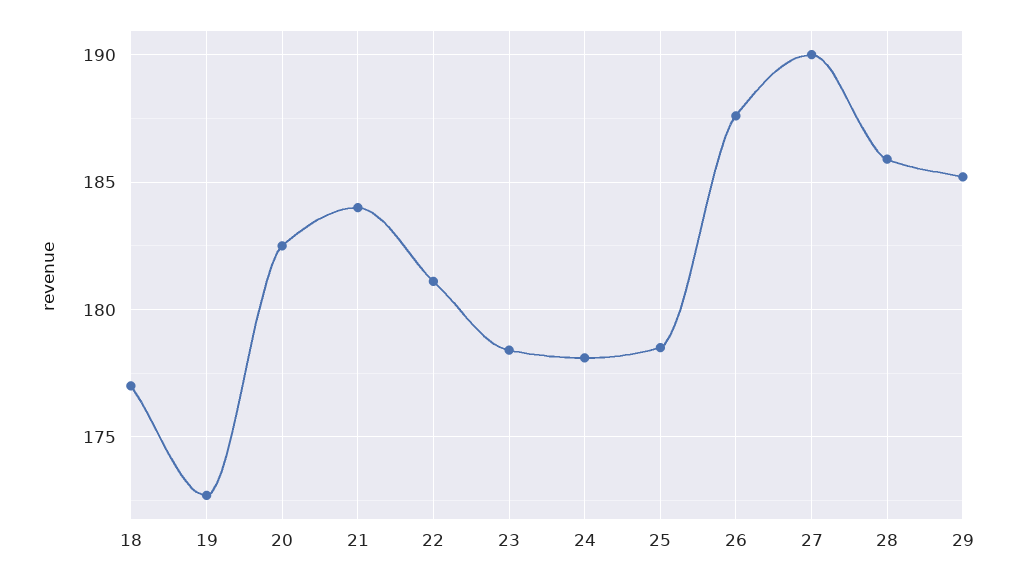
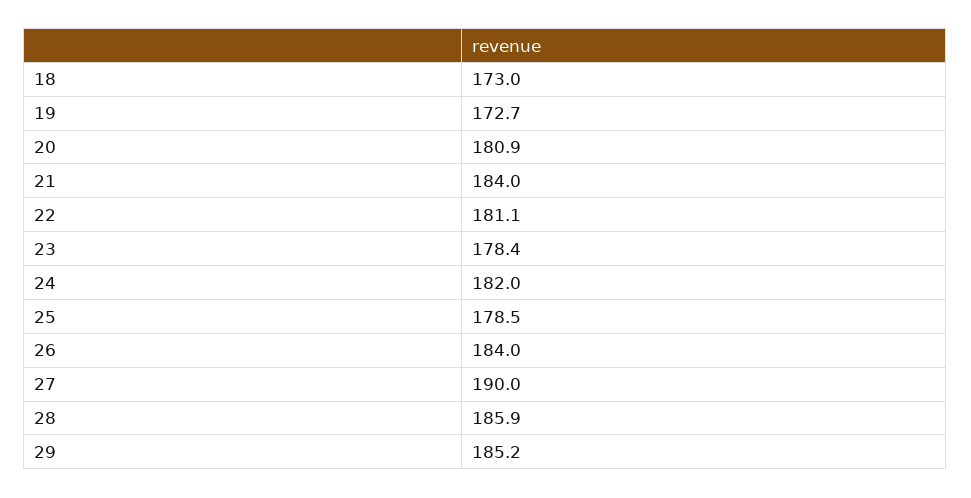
18: 177 -> 173
20: 182.5 -> 180.9
24: 178 -> 182
26: 187.5 -> 184

